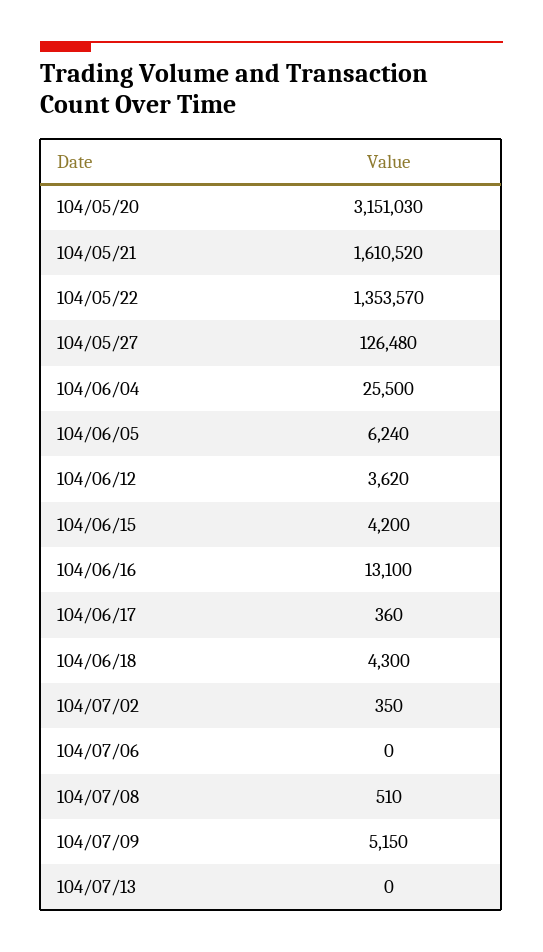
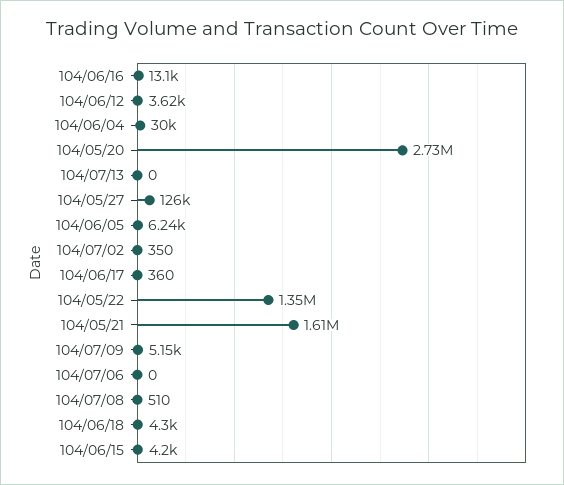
104/05/20: 3151030 -> 2730000
104/06/04: 25500 -> 30000

